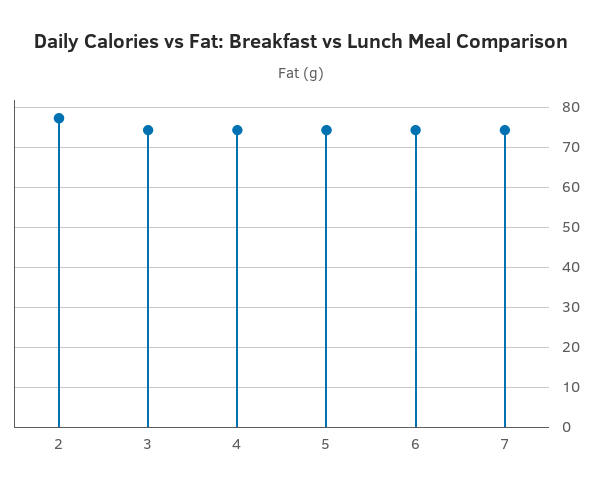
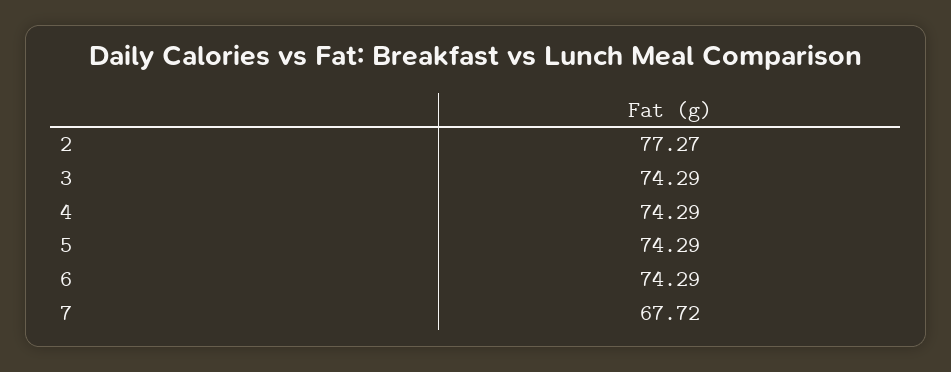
7: 74 -> 67.72

